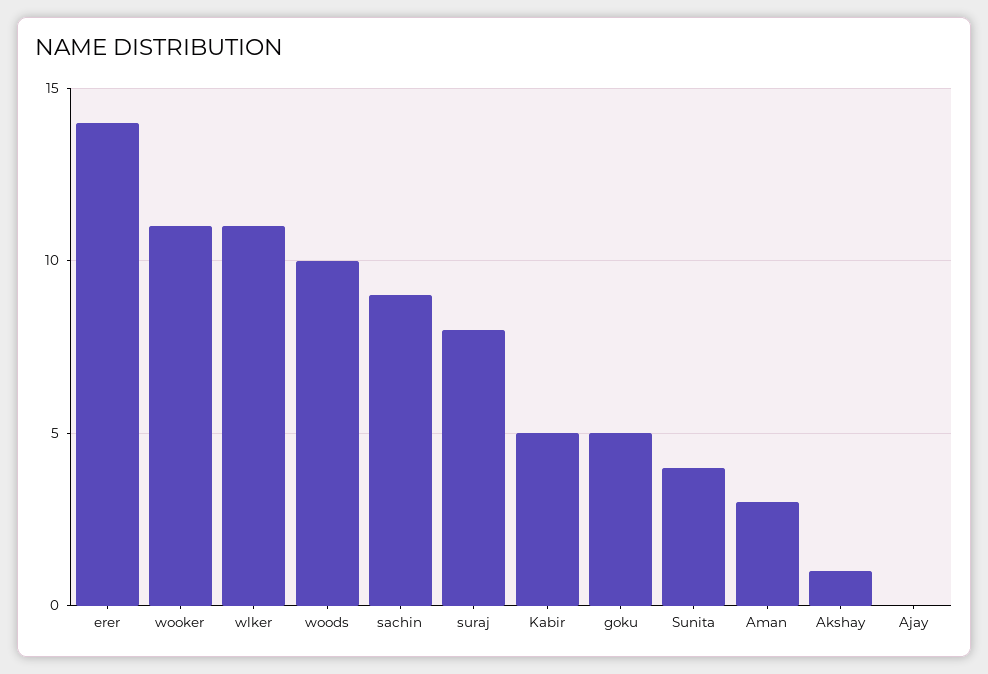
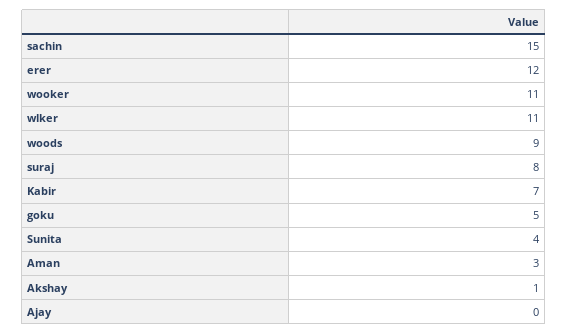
erer: 14 -> 12
woods: 10 -> 9
sachin: 9 -> 15
Kabir: 5 -> 7

